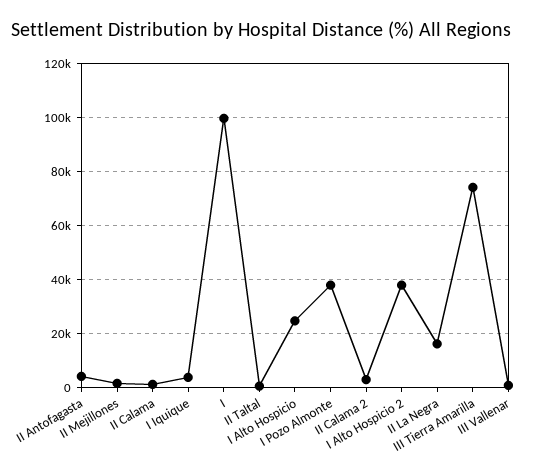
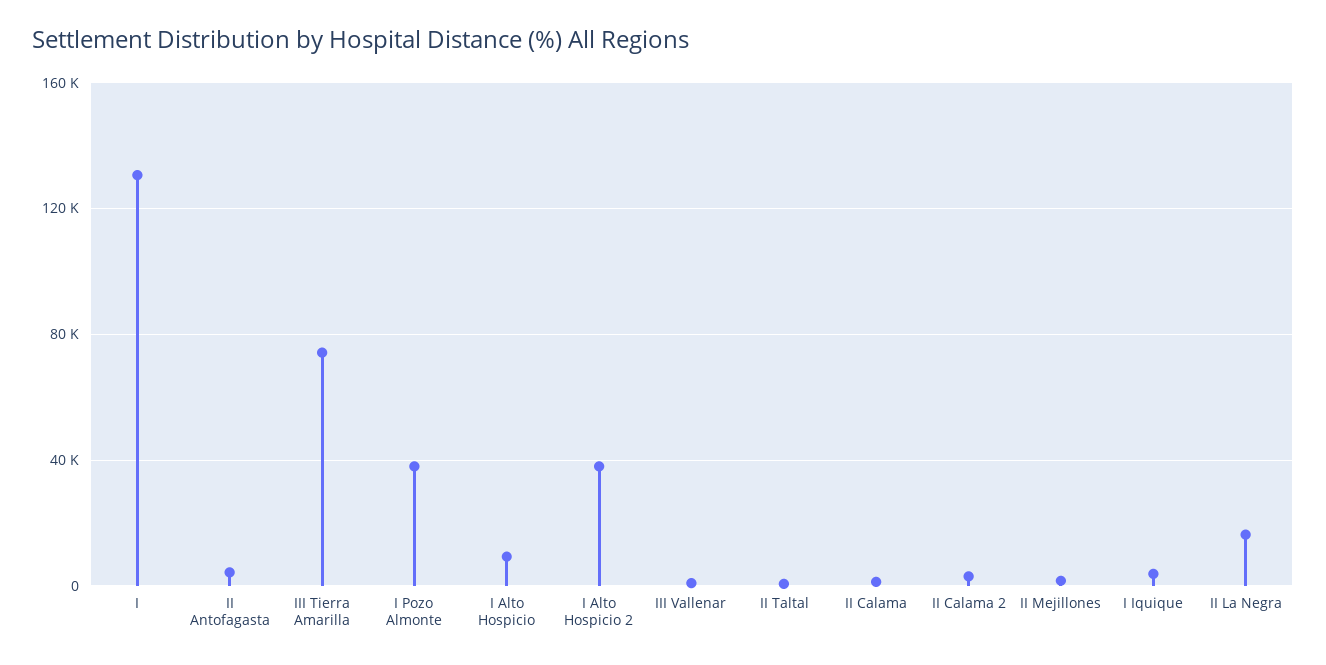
I: 100000 -> 130000
I Alto Hospicio: 25000 -> 10000

